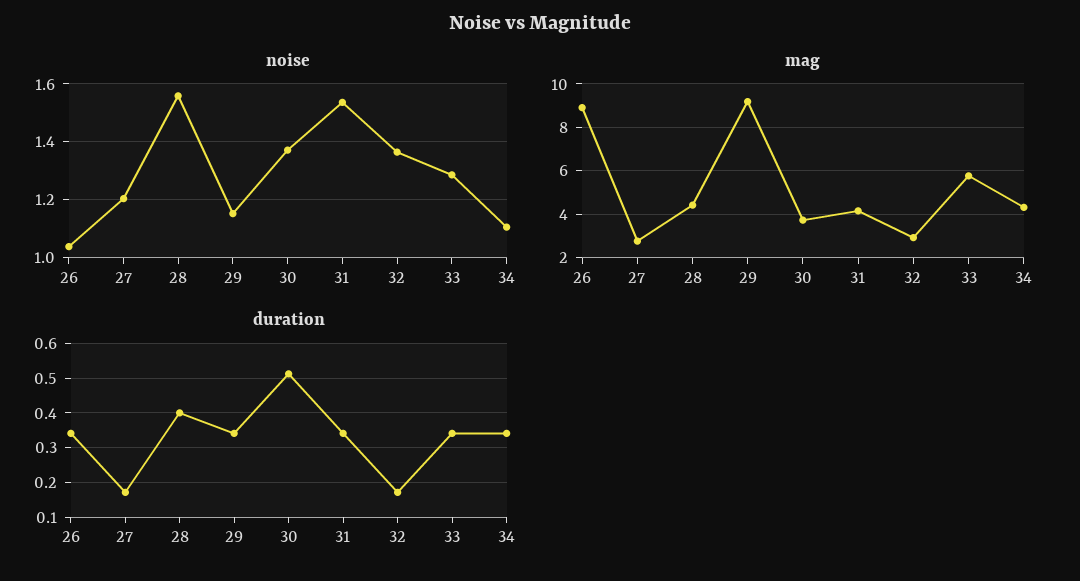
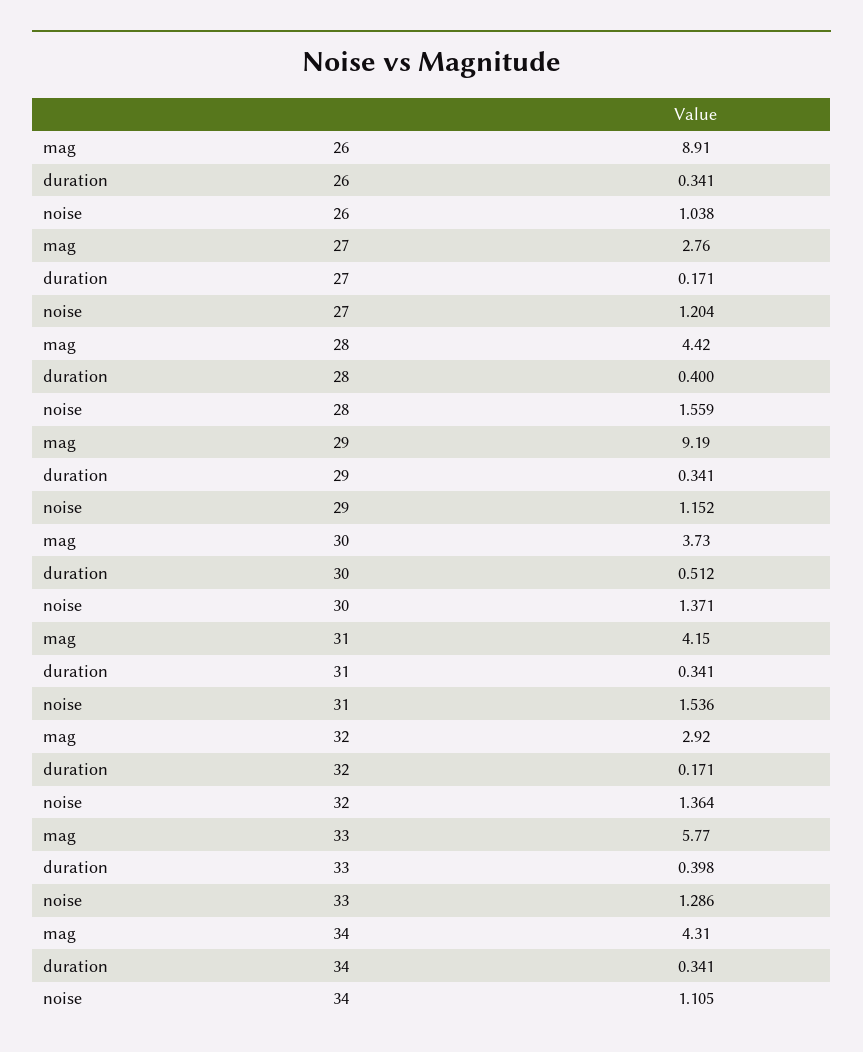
duration, 33: 0.34 -> 0.398

